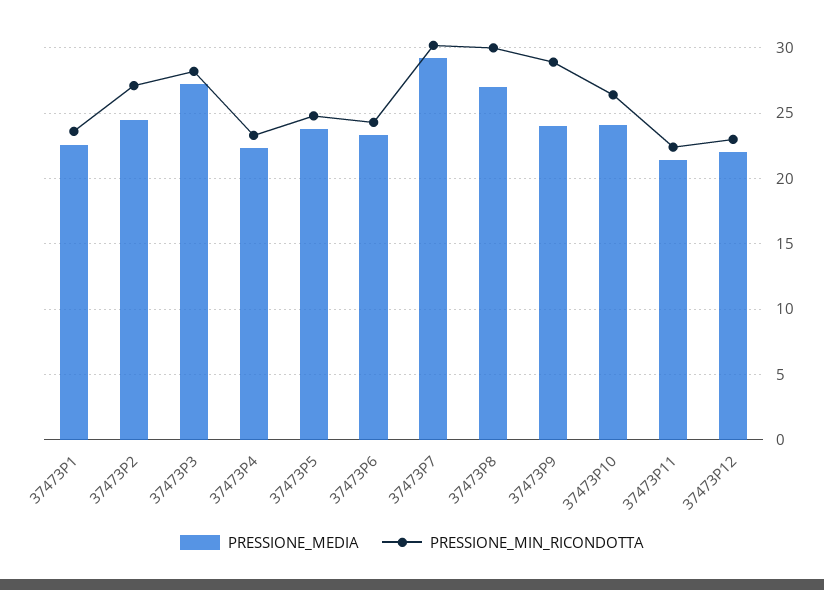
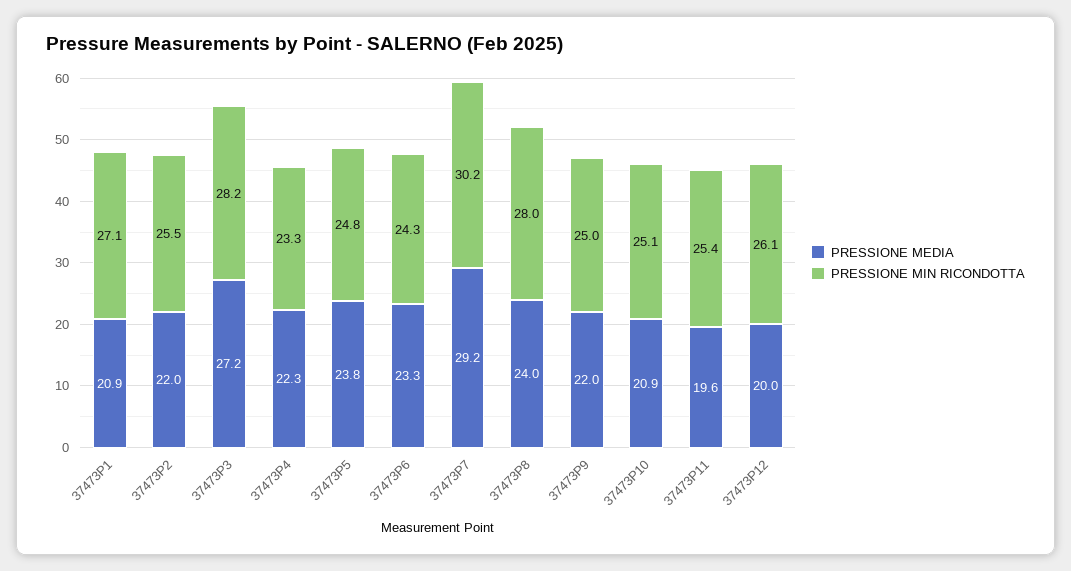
PRESSIONE_MEDIA, 37473P1: 22.5 -> 20.9
PRESSIONE_MIN_RICONDOTTA, 37473P1: 23.5 -> 27.1
PRESSIONE_MEDIA, 37473P2: 24.5 -> 22
PRESSIONE_MIN_RICONDOTTA, 37473P2: 27 -> 25.5
PRESSIONE_MEDIA, 37473P8: 27 -> 24
PRESSIONE_MIN_RICONDOTTA, 37473P8: 30 -> 28
PRESSIONE_MEDIA, 37473P9: 24 -> 22
PRESSIONE_MIN_RICONDOTTA, 37473P9: 29 -> 25
PRESSIONE_MEDIA, 37473P10: 24 -> 20.9
PRESSIONE_MIN_RICONDOTTA, 37473P10: 26.5 -> 25.1
PRESSIONE_MEDIA, 37473P11: 21.5 -> 19.6
PRESSIONE_MIN_RICONDOTTA, 37473P11: 22.5 -> 25.4
PRESSIONE_MEDIA, 37473P12: 22 -> 20
PRESSIONE_MIN_RICONDOTTA, 37473P12: 23 -> 26.1

